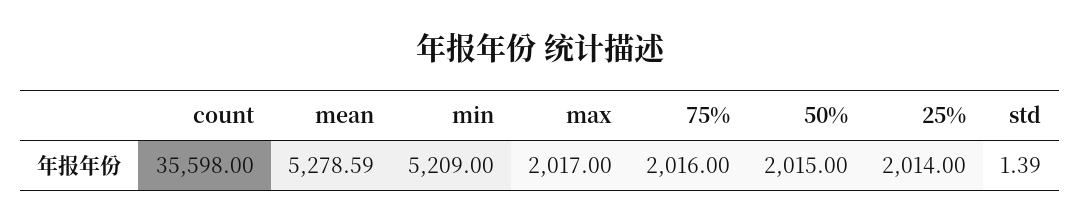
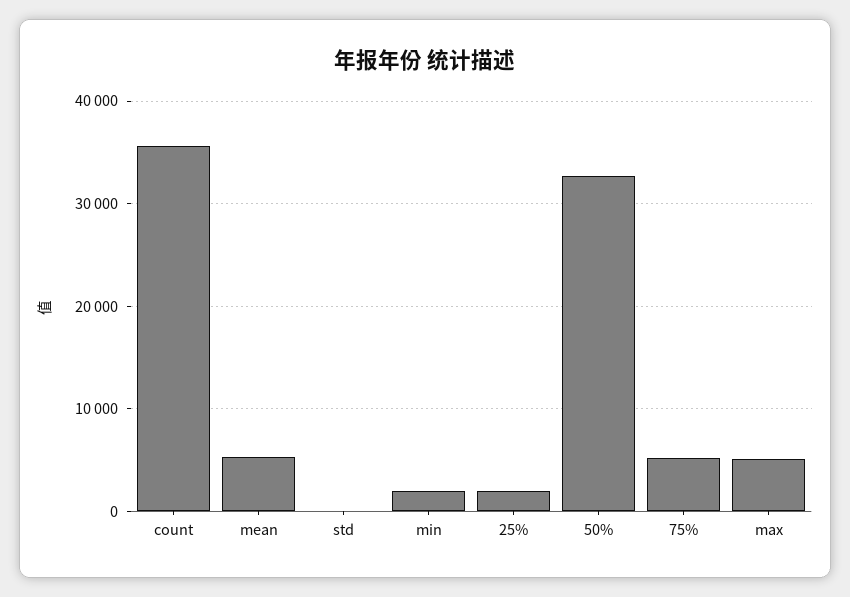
min: 5209 -> 2000
max: 2017 -> 5000
75%: 2016 -> 5000
50%: 2015 -> 33000

